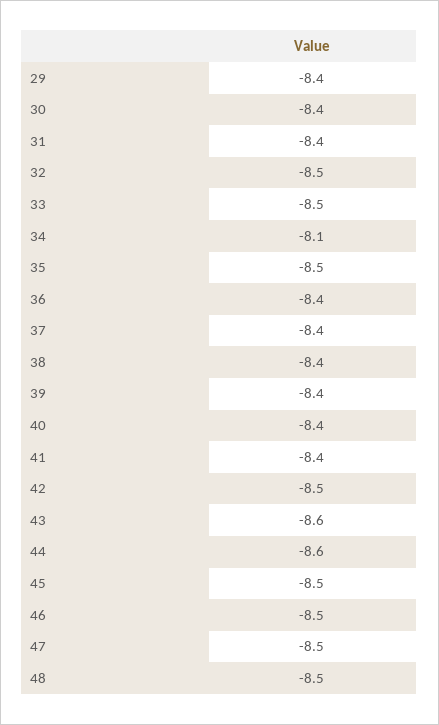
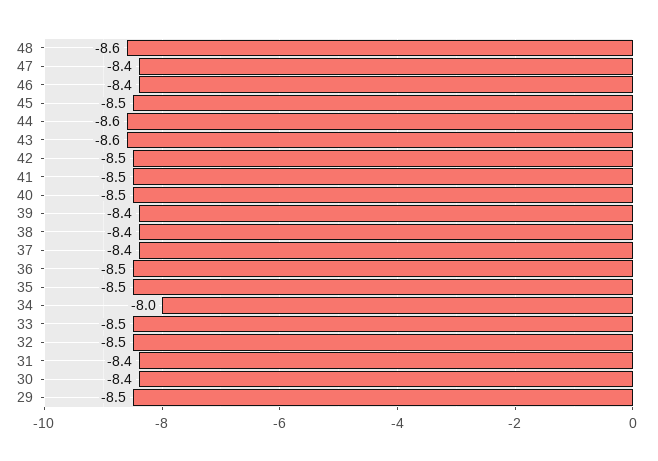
29: -8.4 -> -8.5
34: -8.1 -> -8
36: -8.4 -> -8.5
40: -8.4 -> -8.5
41: -8.4 -> -8.5
46: -8.5 -> -8.4
47: -8.5 -> -8.4
48: -8.5 -> -8.6

